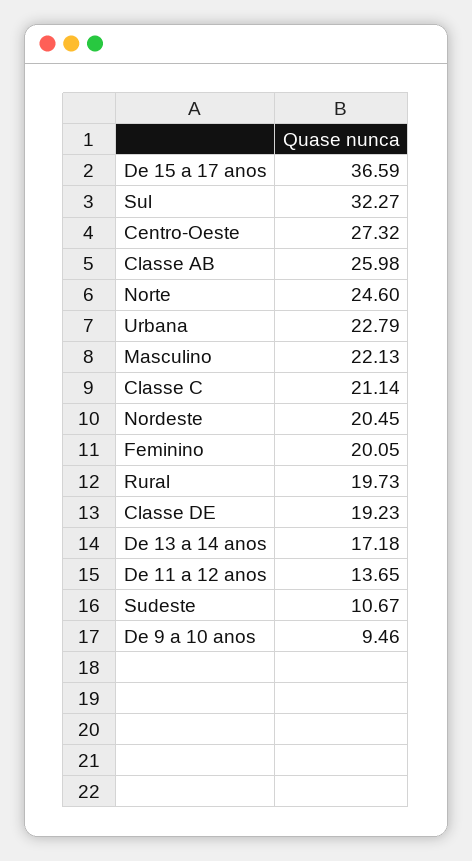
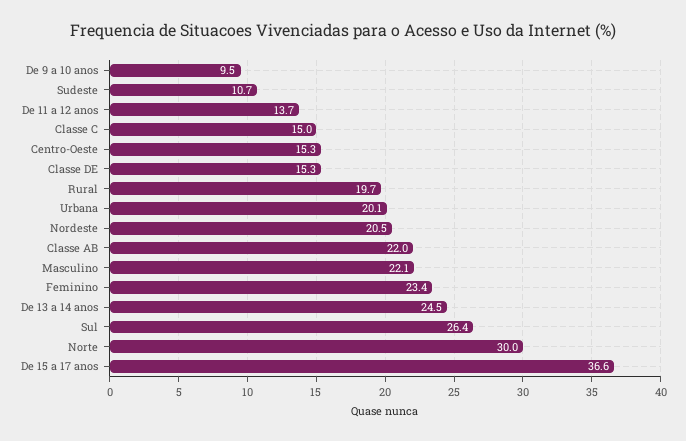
Sul: 32.27 -> 26.4
Centro-Oeste: 27.32 -> 15.3
Classe AB: 25.98 -> 22
Norte: 24.6 -> 30
Urbana: 22.79 -> 20.1
Classe C: 21.14 -> 15
Feminino: 20.05 -> 23.4
Classe DE: 19.23 -> 15.3
De 13 a 14 anos: 17.18 -> 24.5

